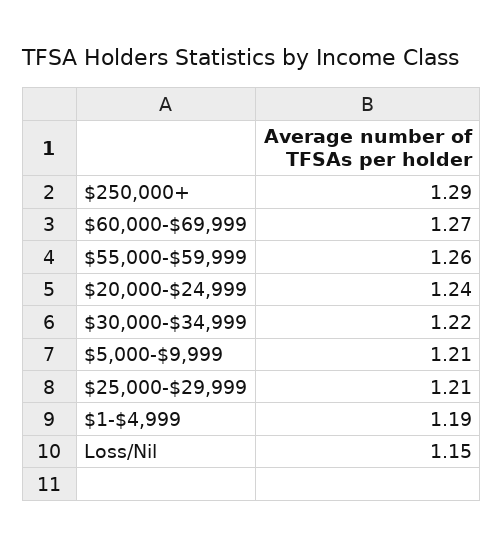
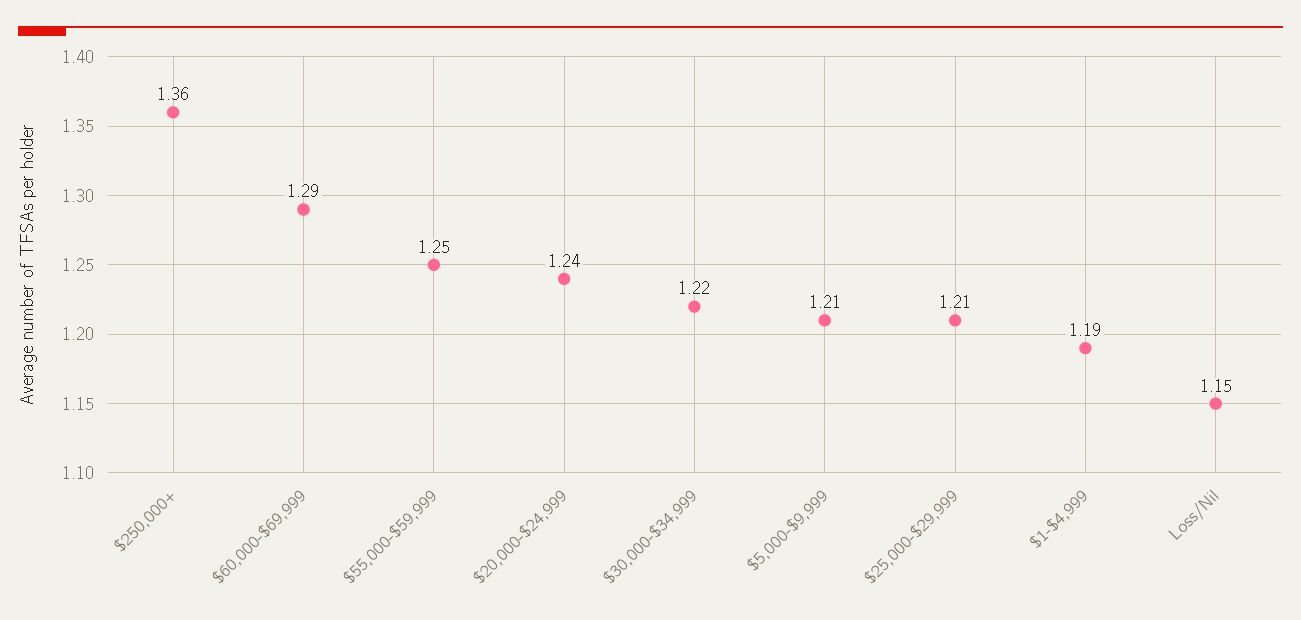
$250,000+: 1.29 -> 1.36
$60,000-$69,999: 1.27 -> 1.29
$55,000-$59,999: 1.26 -> 1.25

